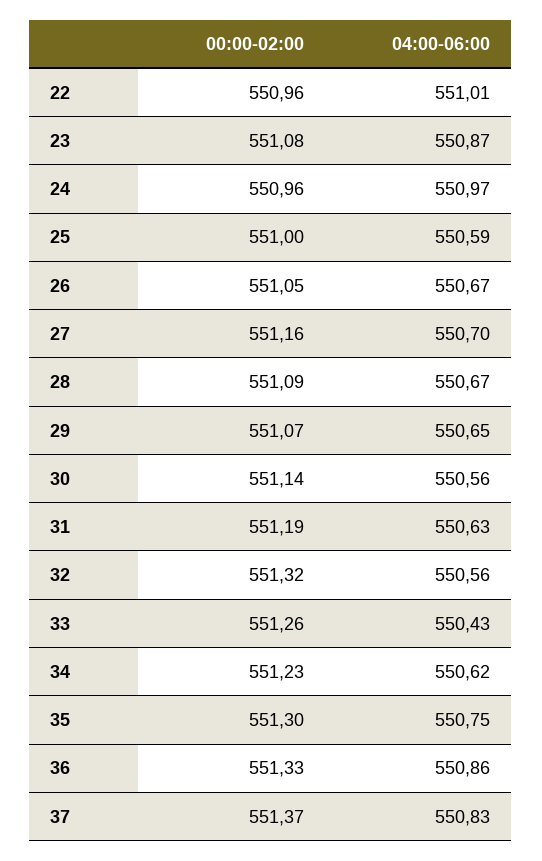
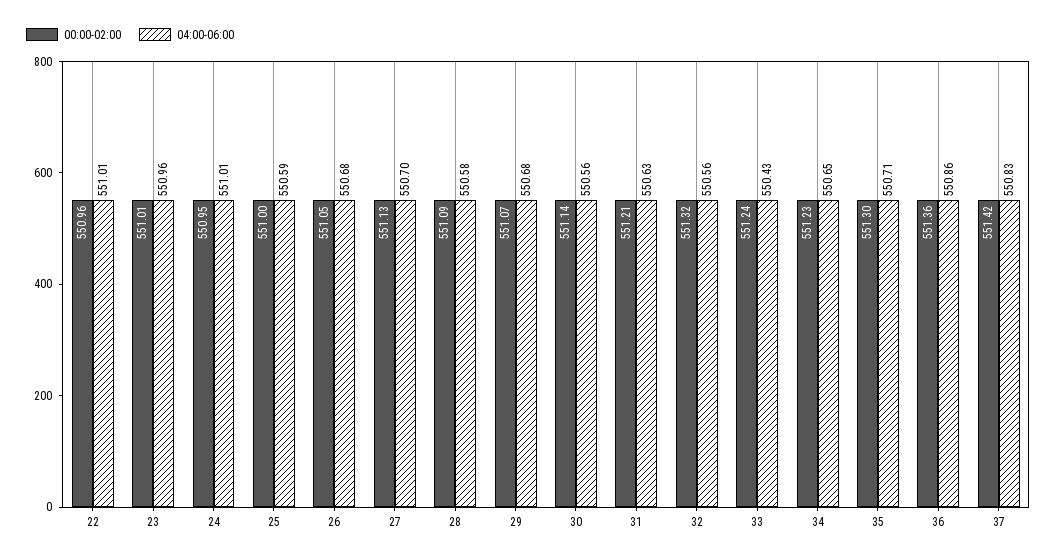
00:00-02:00, 23: 551.08 -> 551.01
04:00-06:00, 23: 550.87 -> 550.96
00:00-02:00, 24: 550.96 -> 550.95
04:00-06:00, 24: 550.97 -> 551.01
04:00-06:00, 26: 550.67 -> 550.68
00:00-02:00, 27: 551.16 -> 551.13
04:00-06:00, 28: 550.67 -> 550.58
04:00-06:00, 29: 550.65 -> 550.68
00:00-02:00, 31: 551.19 -> 551.21
00:00-02:00, 33: 551.26 -> 551.24
04:00-06:00, 34: 550.62 -> 550.65
04:00-06:00, 35: 550.75 -> 550.71
00:00-02:00, 36: 551.33 -> 551.36
00:00-02:00, 37: 551.37 -> 551.42

